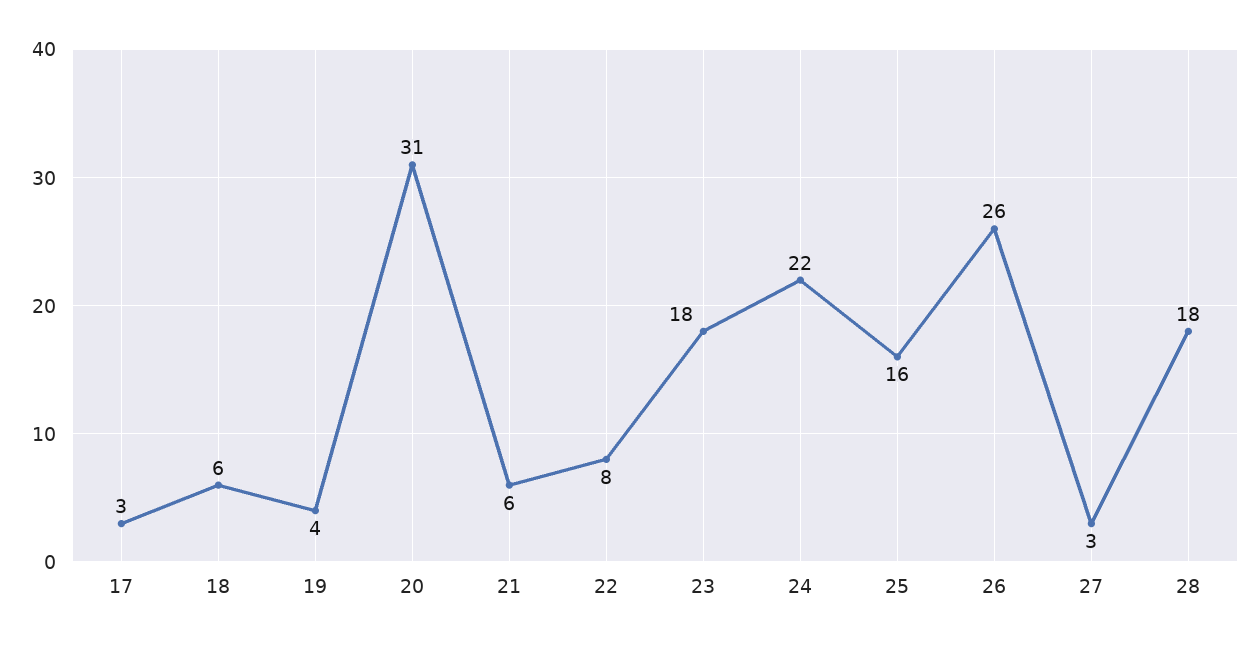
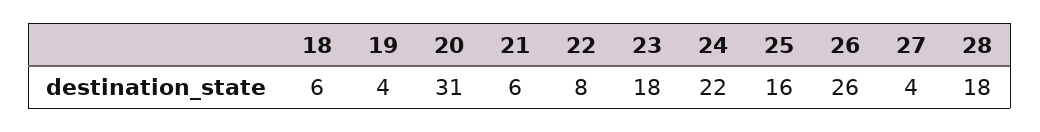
17: 3 -> none
27: 3 -> 4

